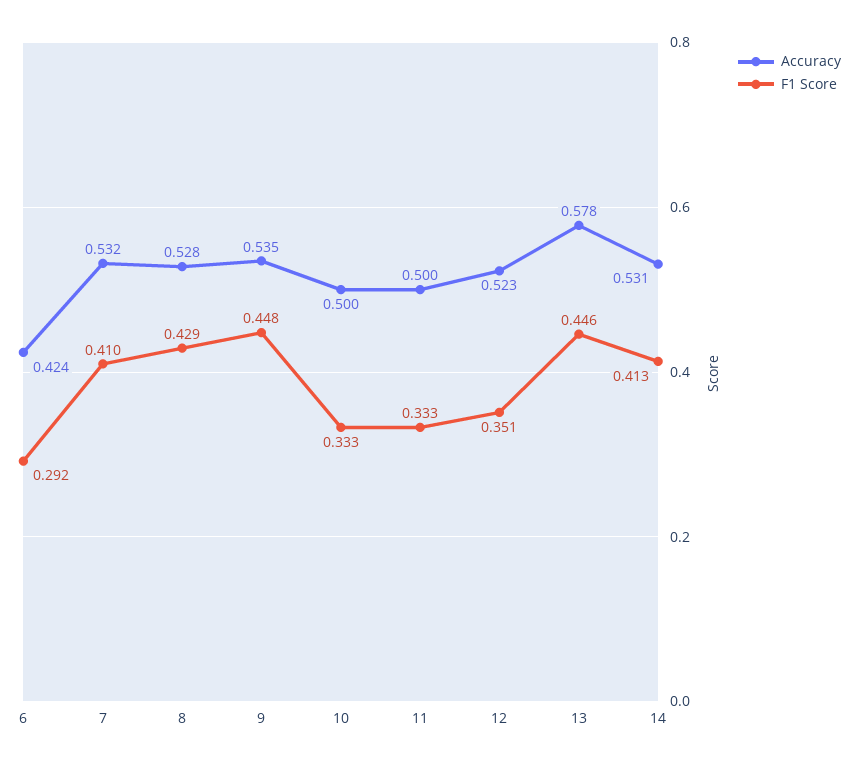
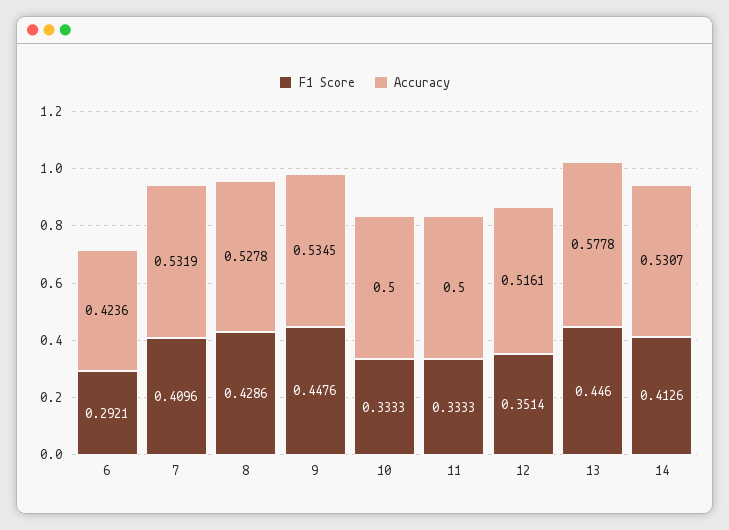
Accuracy, 12: 0.523 -> 0.5161

